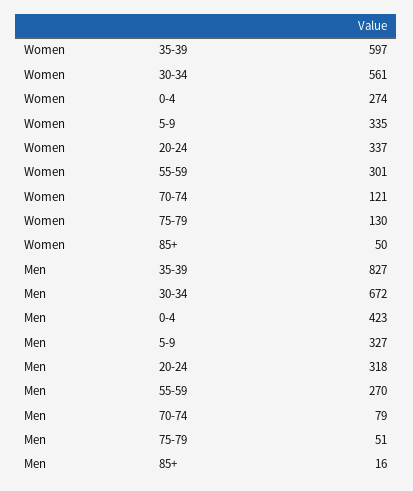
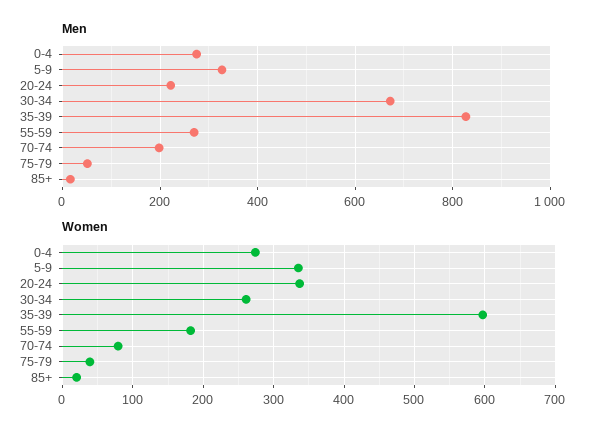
Women, 30-34: 561 -> 260
Women, 55-59: 301 -> 180
Women, 70-74: 121 -> 80
Women, 75-79: 130 -> 40
Women, 85+: 50 -> 20
Men, 0-4: 423 -> 280
Men, 20-24: 318 -> 220
Men, 70-74: 79 -> 200

